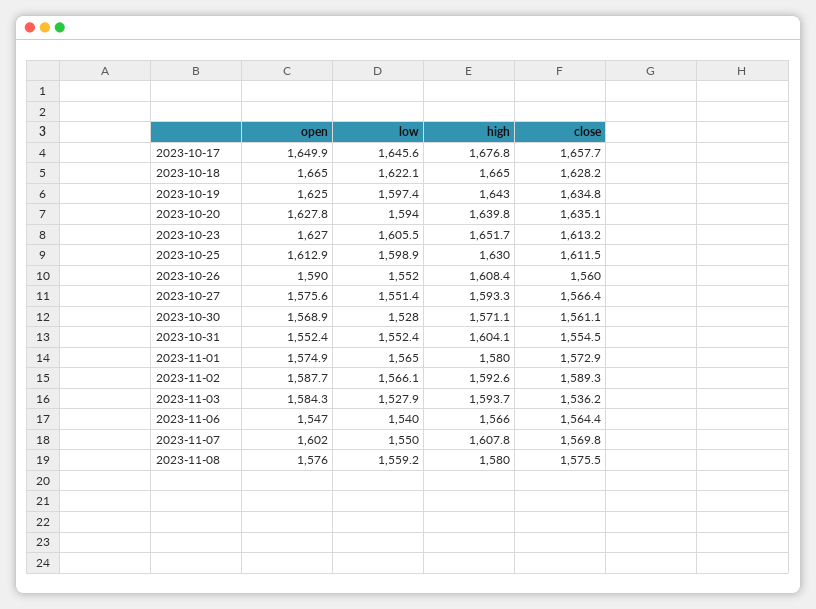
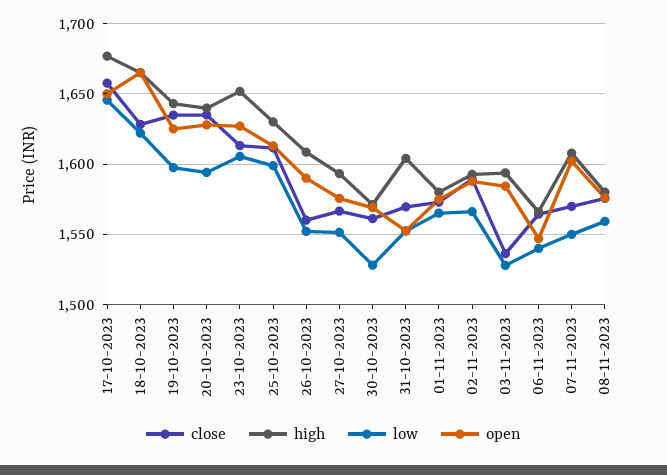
close, 2023-10-31: 1554.5 -> 1570

